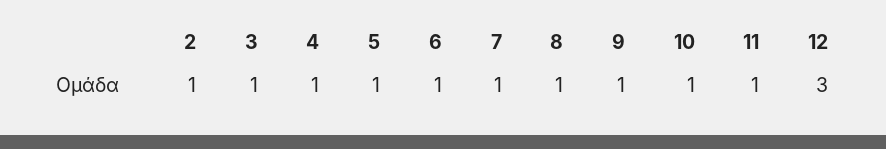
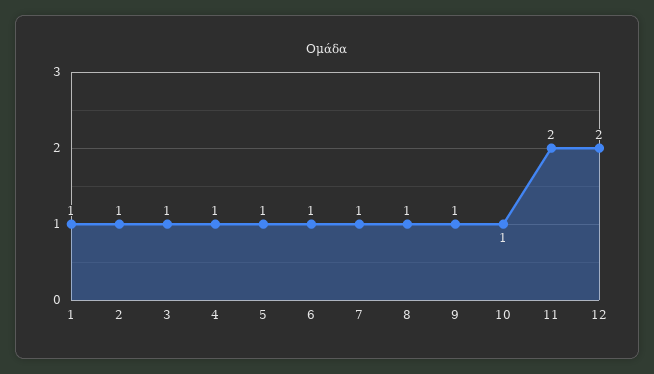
11: 1 -> 2
12: 3 -> 2
1: none -> 1

